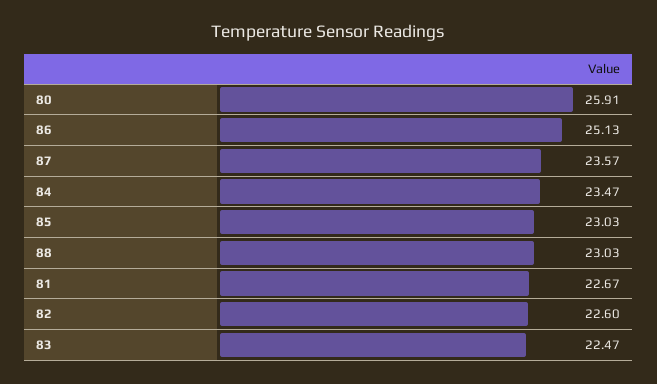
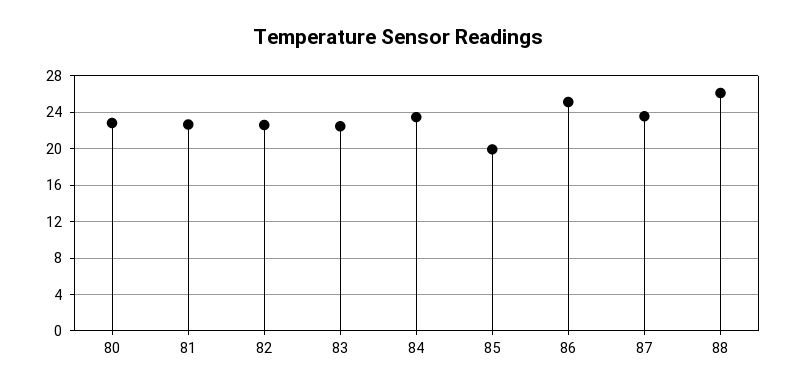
80: 25.91 -> 23
85: 23.03 -> 20
88: 23.03 -> 26

